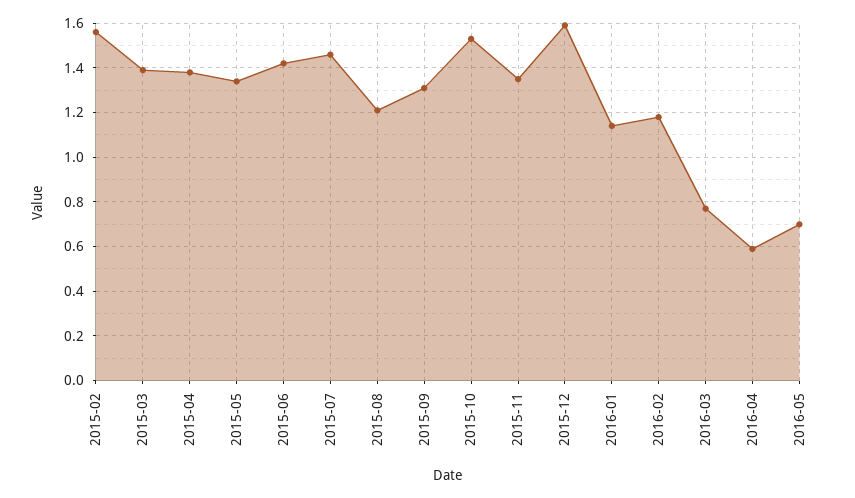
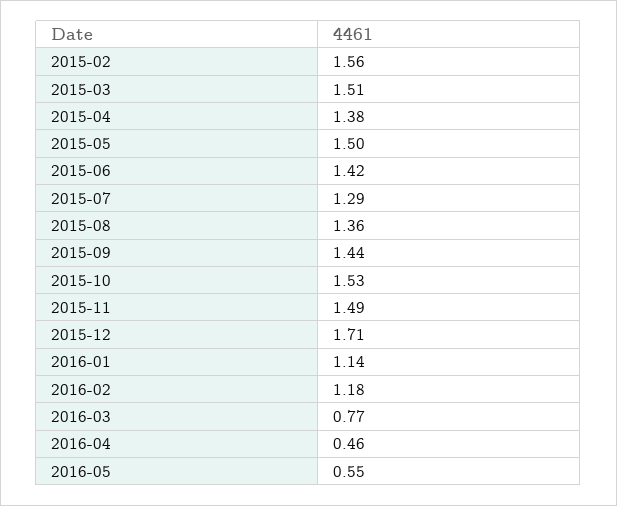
2015-03: 1.4 -> 1.51
2015-05: 1.35 -> 1.5
2015-07: 1.45 -> 1.29
2015-08: 1.2 -> 1.36
2015-09: 1.3 -> 1.44
2015-11: 1.35 -> 1.49
2015-12: 1.6 -> 1.71
2016-04: 0.6 -> 0.46
2016-05: 0.7 -> 0.55

